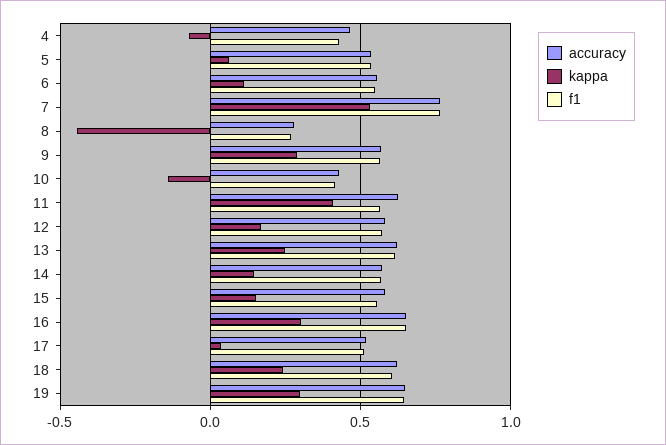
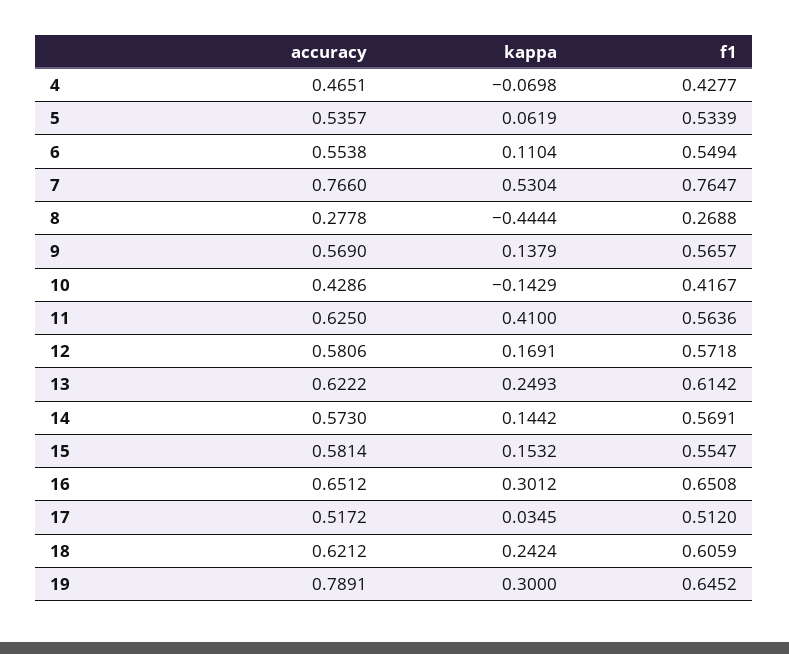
kappa, 9: 0.3 -> 0.1379
accuracy, 19: 0.65 -> 0.7891

